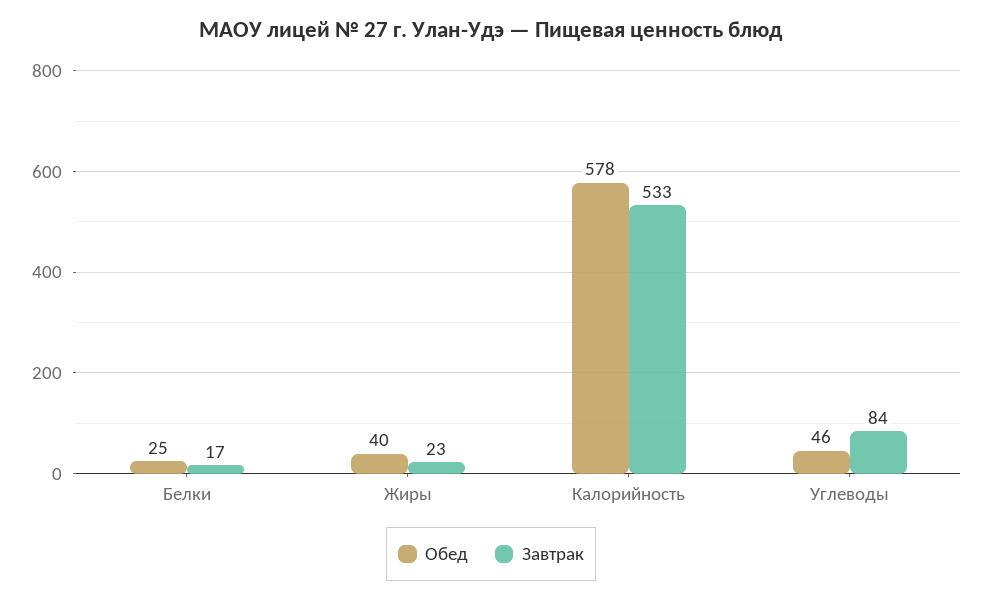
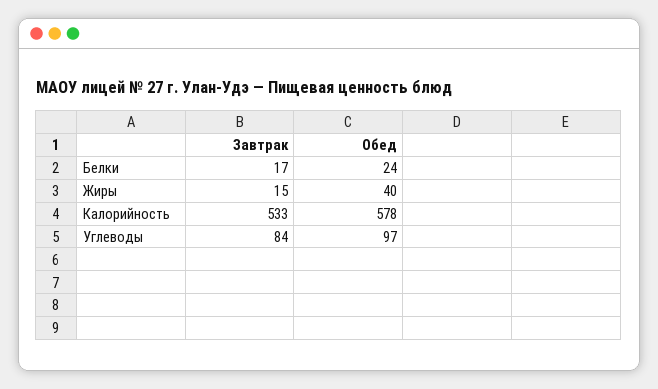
Обед, Белки: 25 -> 24
Завтрак, Жиры: 23 -> 15
Обед, Углеводы: 46 -> 97

